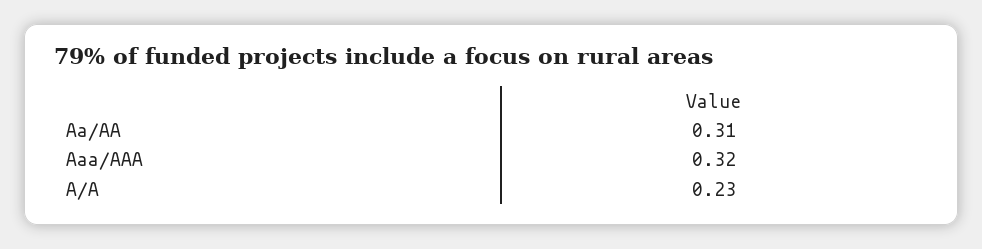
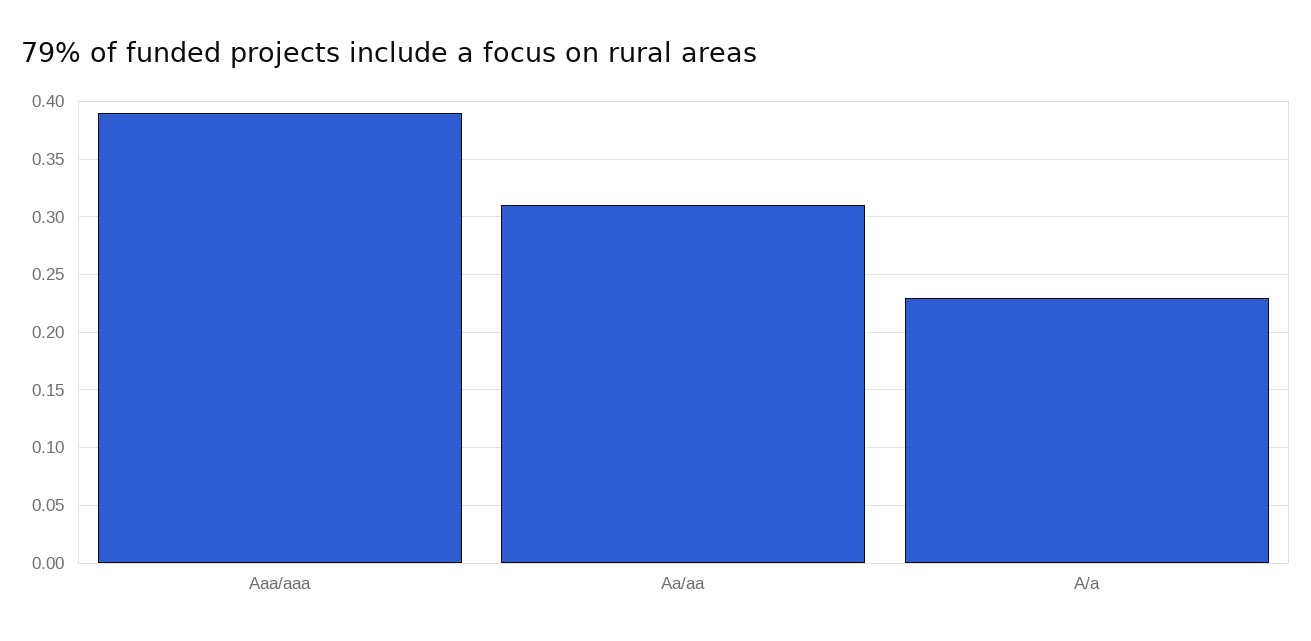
Aaa/AAA: 0.32 -> 0.39

